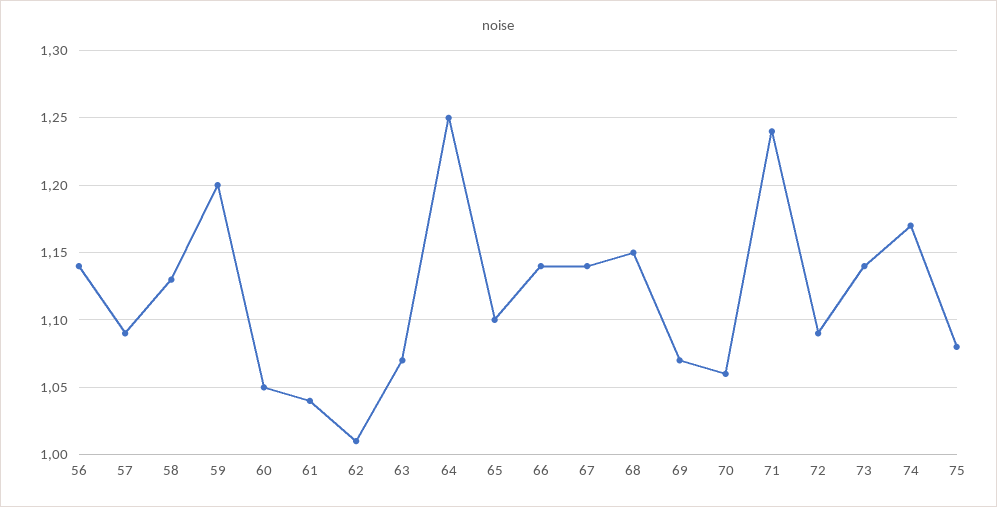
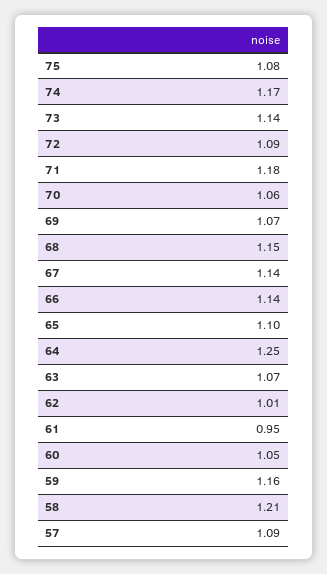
56: 1.14 -> none
58: 1.13 -> 1.21
59: 1.2 -> 1.16
61: 1.04 -> 0.95
71: 1.24 -> 1.18

